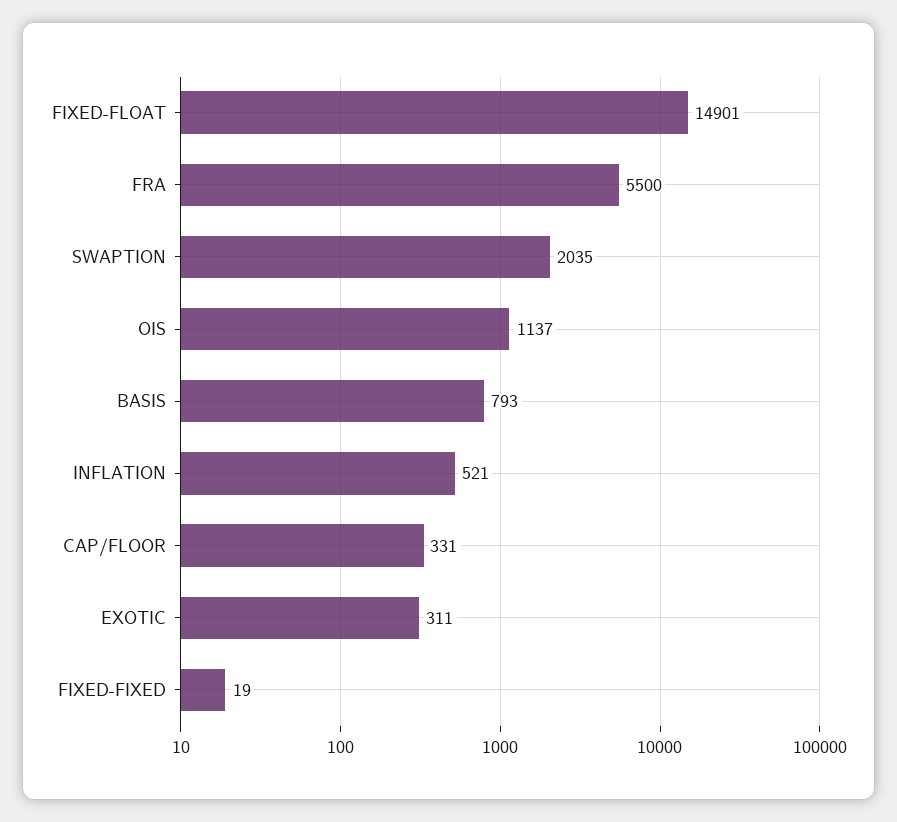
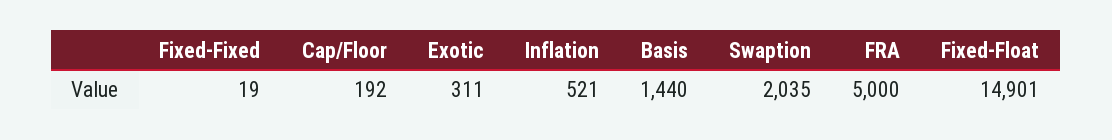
FRA: 5500 -> 5000
OIS: 1137 -> none
BASIS: 793 -> 1440
CAP/FLOOR: 331 -> 192

